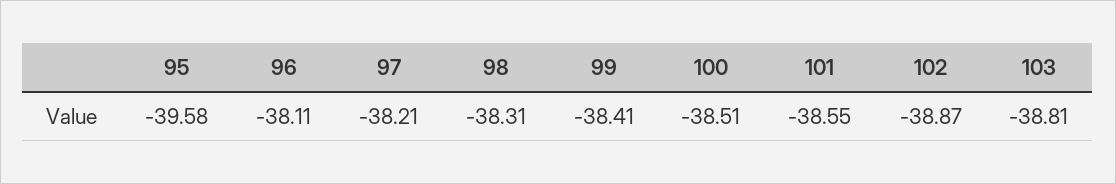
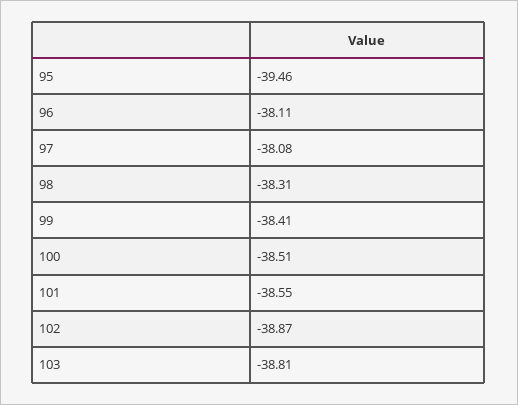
95: -39.58 -> -39.46
97: -38.21 -> -38.08

